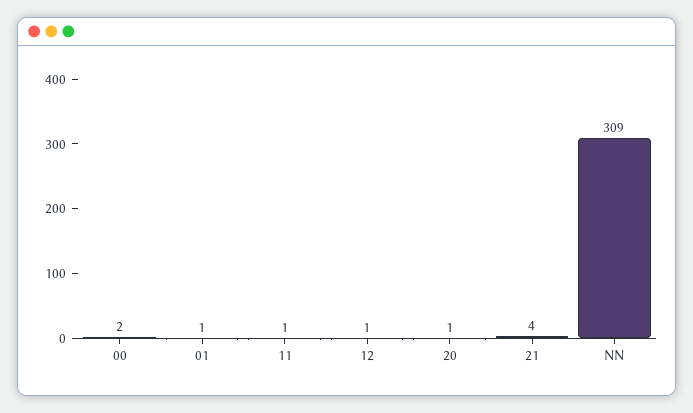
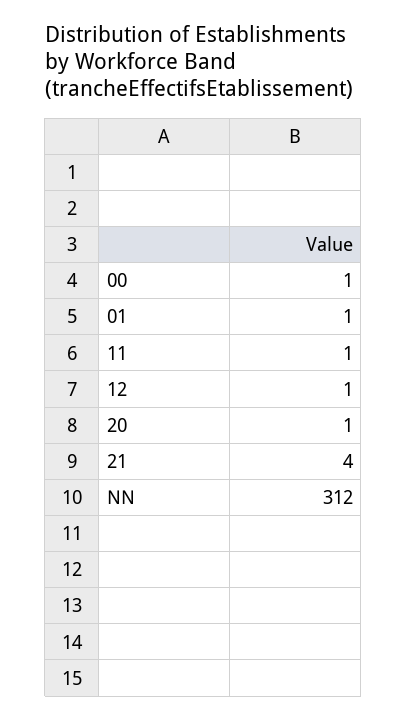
00: 2 -> 1
NN: 309 -> 312

